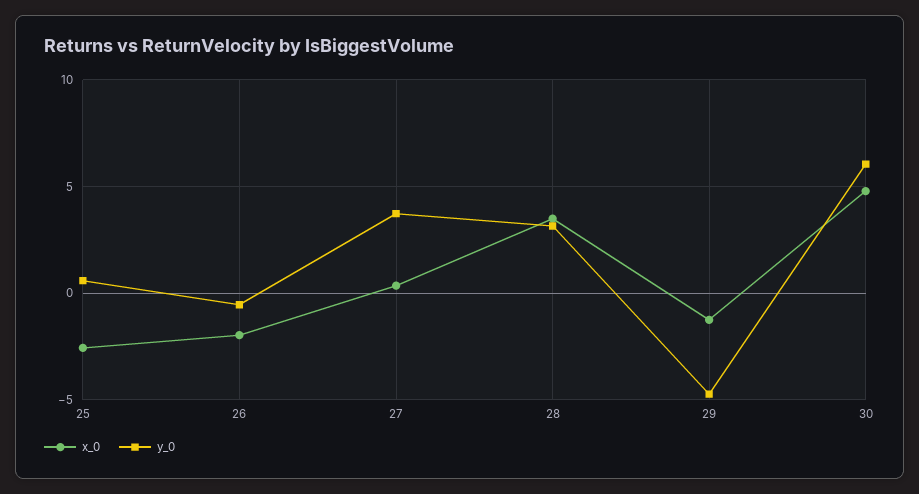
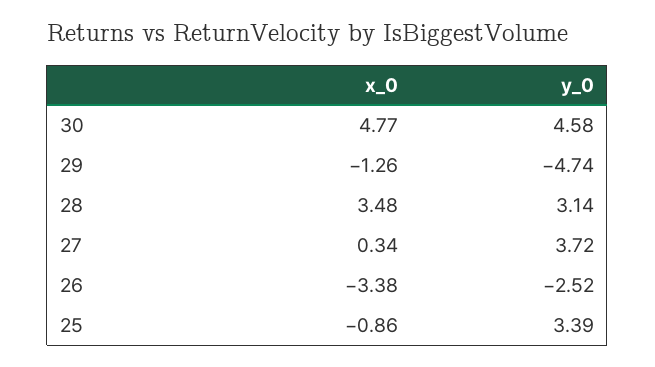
x_0, 25: -2.5 -> -0.86
y_0, 25: 0.5 -> 3.39
x_0, 26: -2 -> -3.38
y_0, 26: -0.5 -> -2.52
y_0, 30: 6 -> 4.58

